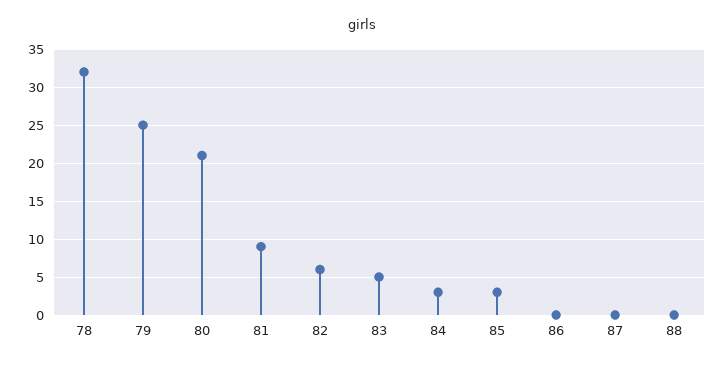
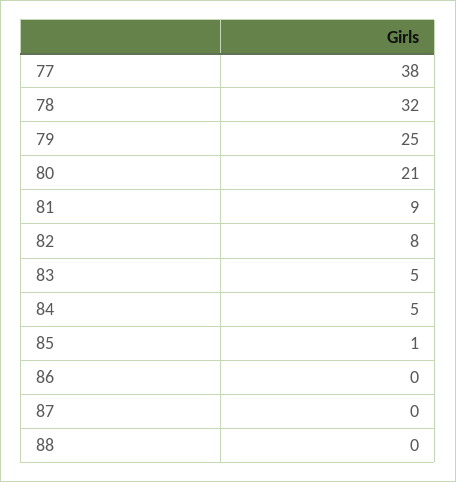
82: 6 -> 8
84: 3 -> 5
85: 3 -> 1
77: none -> 38

